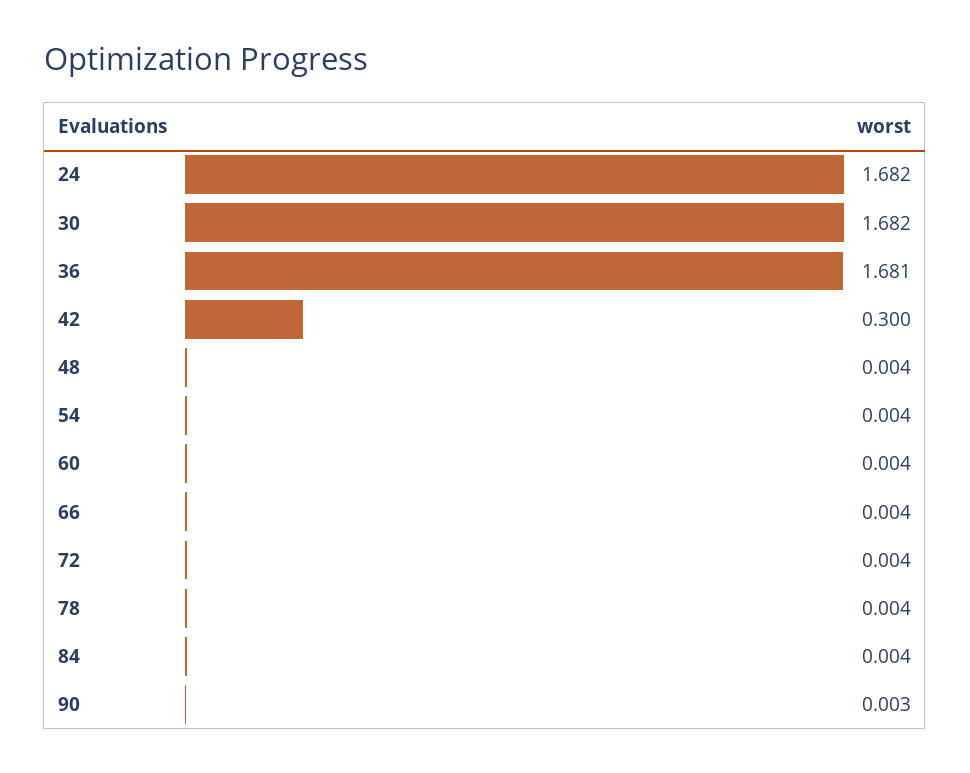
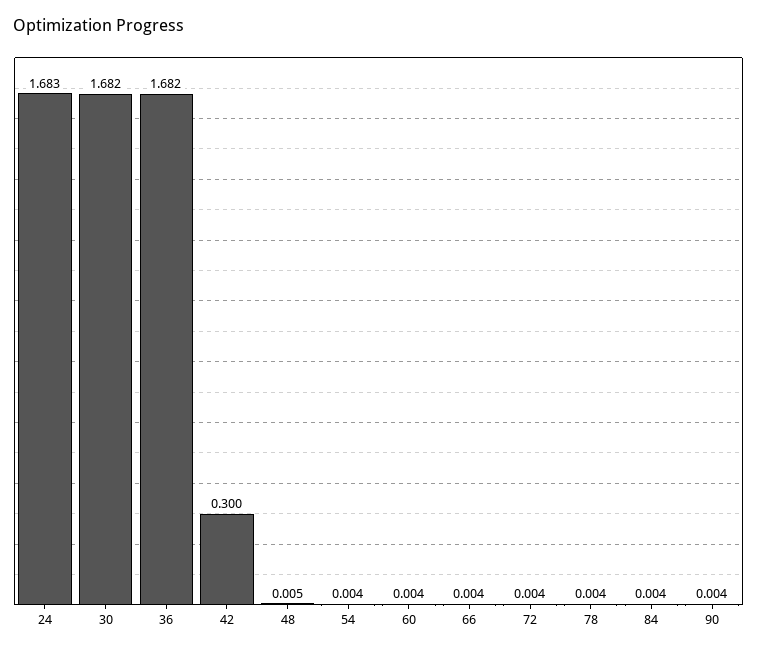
24: 1.682 -> 1.683
36: 1.681 -> 1.682
48: 0.004 -> 0.005
90: 0.003 -> 0.004

